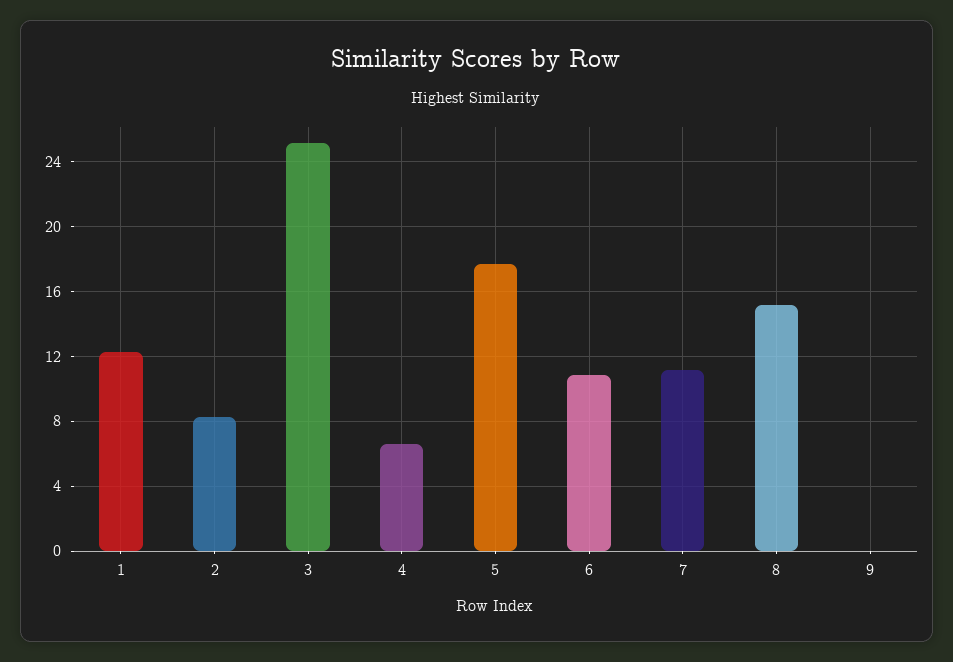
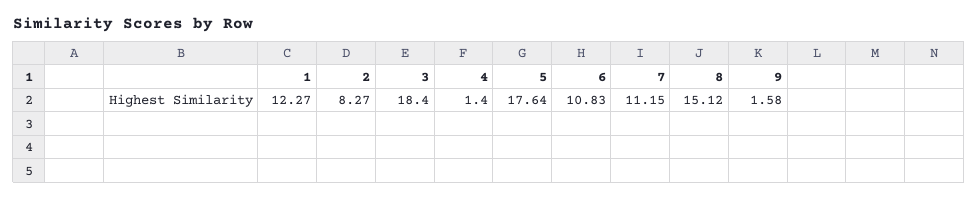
3: 25 -> 18.4
4: 6.5 -> 1.4
9: 0 -> 1.58

